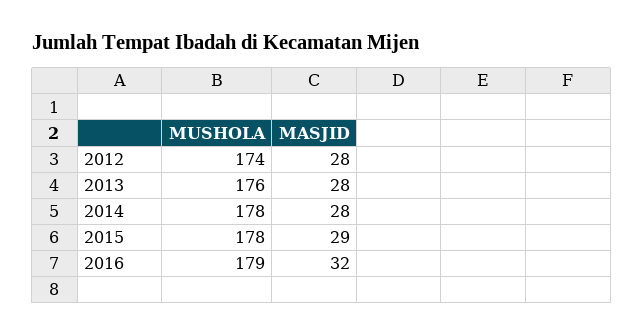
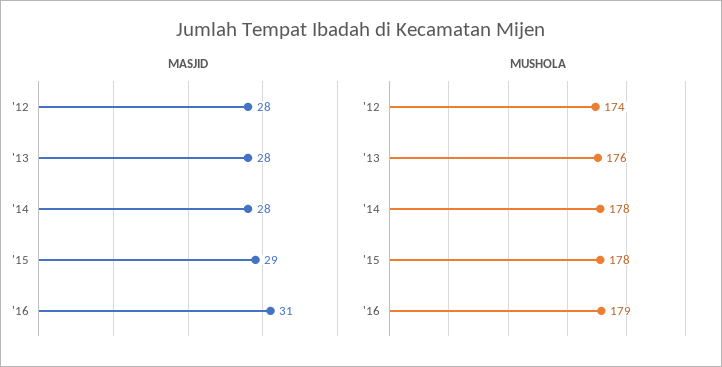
MASJID, 2016: 32 -> 31

